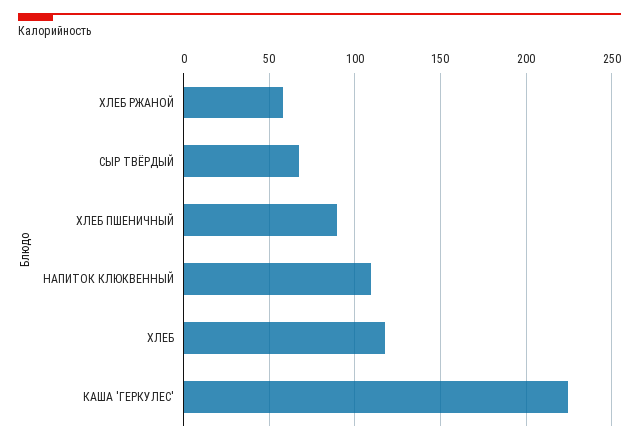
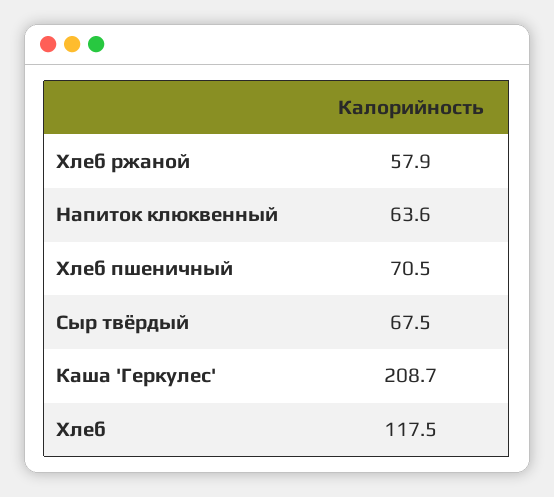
ХЛЕБ ПШЕНИЧНЫЙ: 90 -> 70.5
НАПИТОК КЛЮКВЕННЫЙ: 110 -> 63.6
КАША 'ГЕРКУЛЕС': 225 -> 208.7

